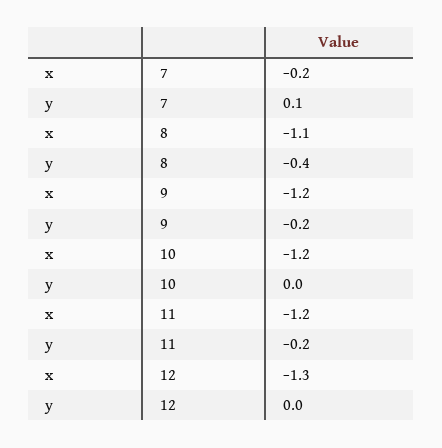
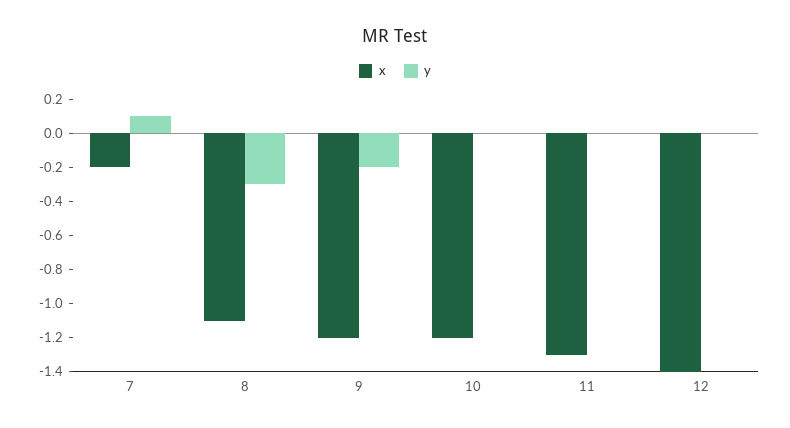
y, 8: -0.4 -> -0.3
x, 11: -1.2 -> -1.3
y, 11: -0.2 -> 0
x, 12: -1.3 -> -1.4

